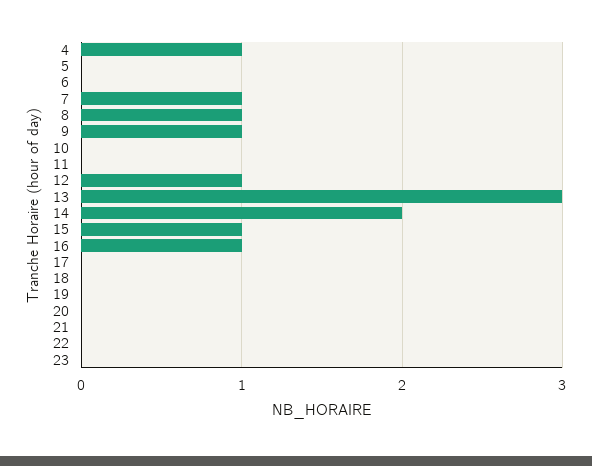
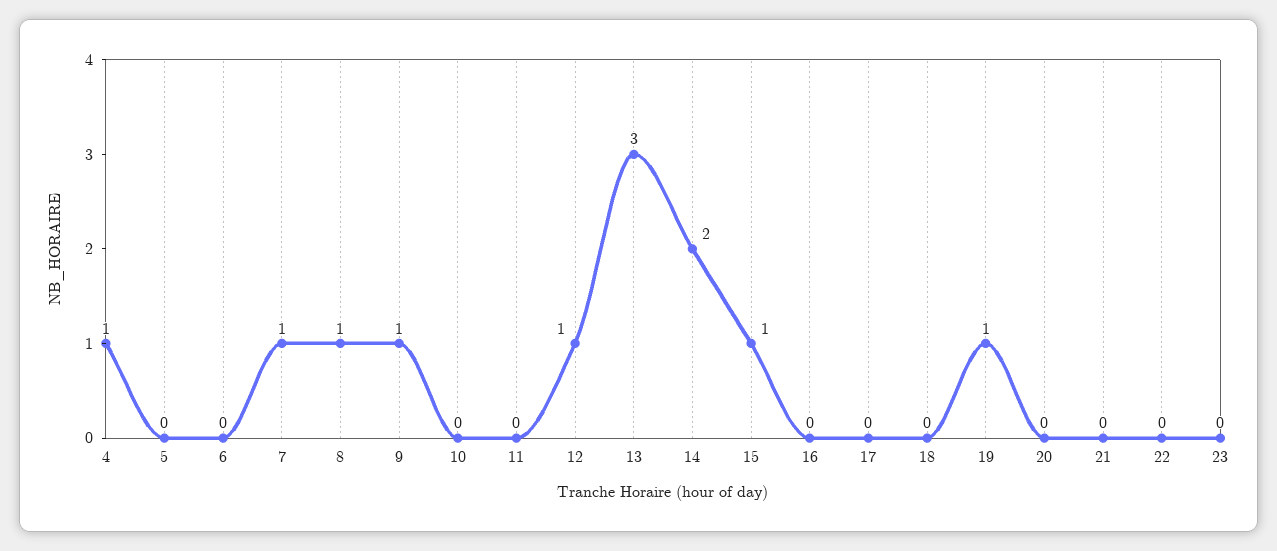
16: 1 -> 0
19: 0 -> 1

